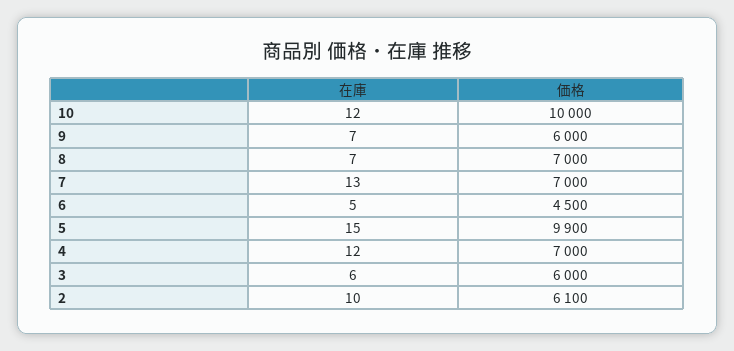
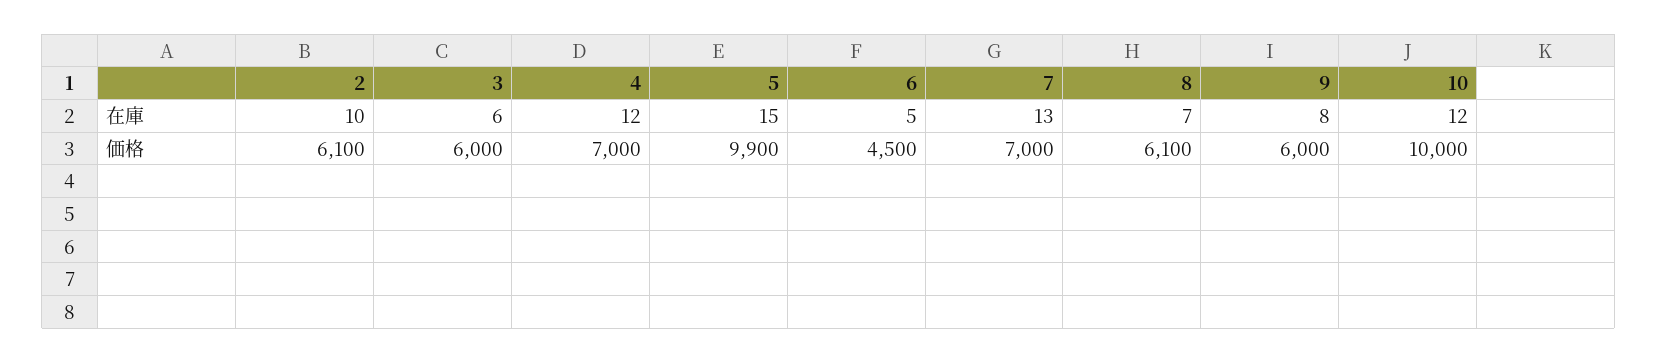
在庫, 9: 7 -> 8
価格, 8: 7000 -> 6100

